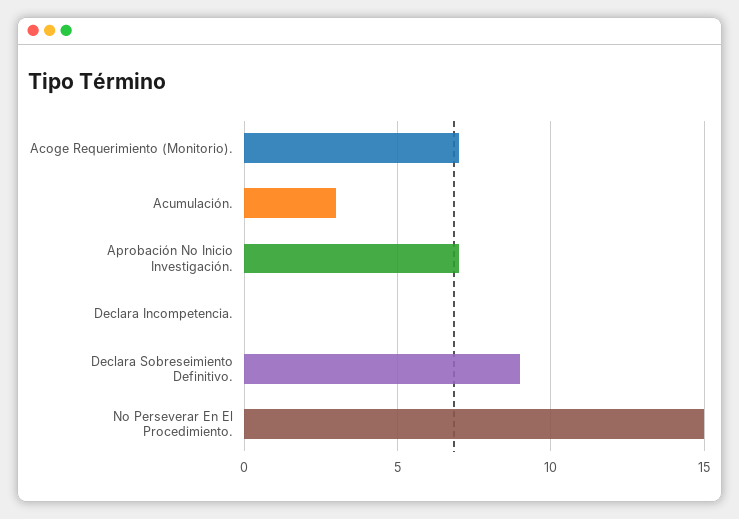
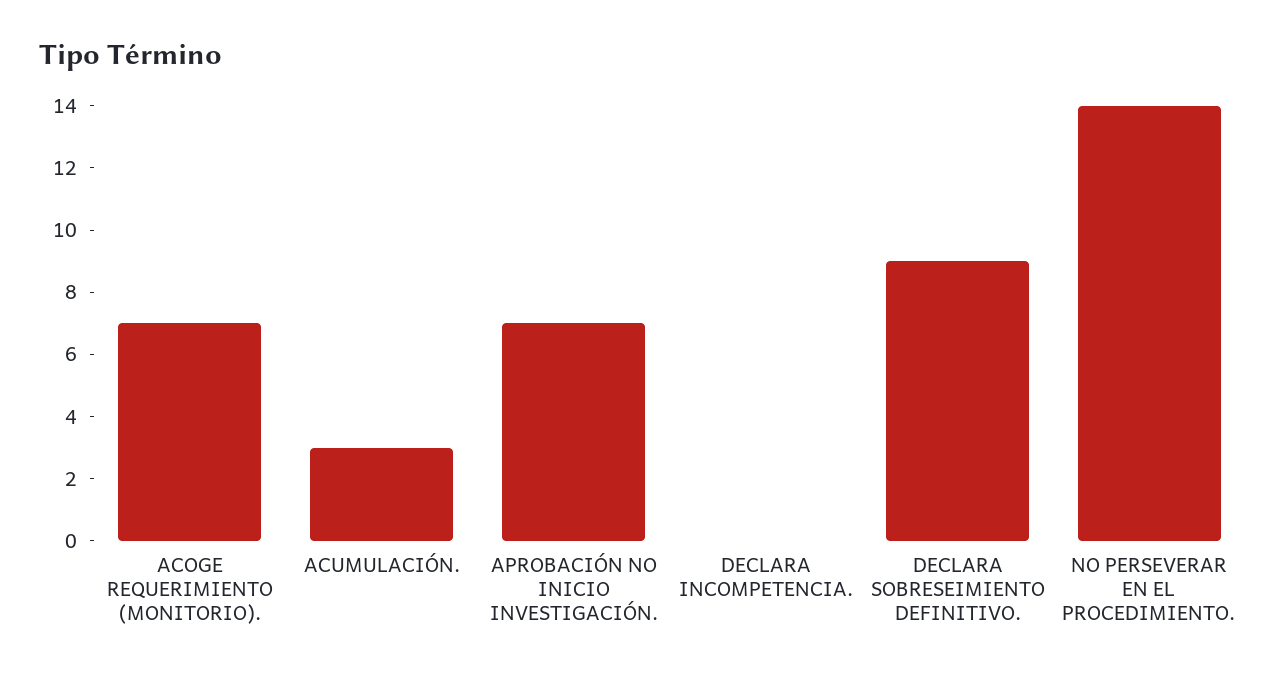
No Perseverar En El Procedimiento.: 15 -> 14

